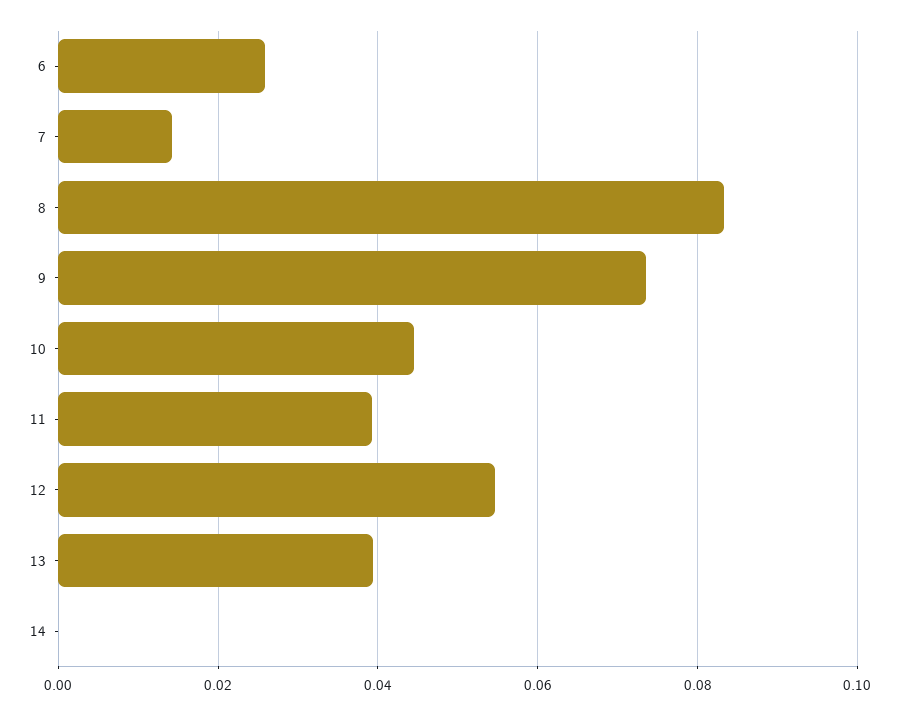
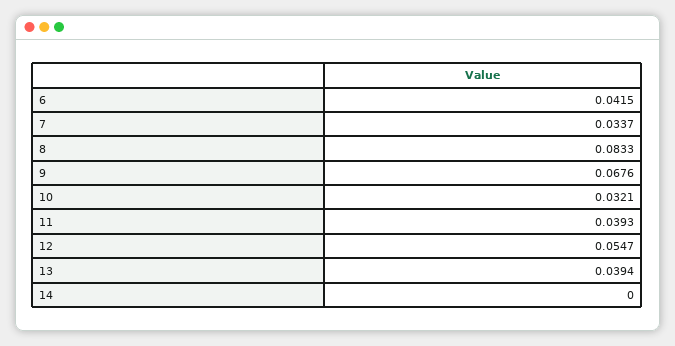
6: 0.026 -> 0.0415
7: 0.014 -> 0.0337
9: 0.074 -> 0.0676
10: 0.044 -> 0.0321

